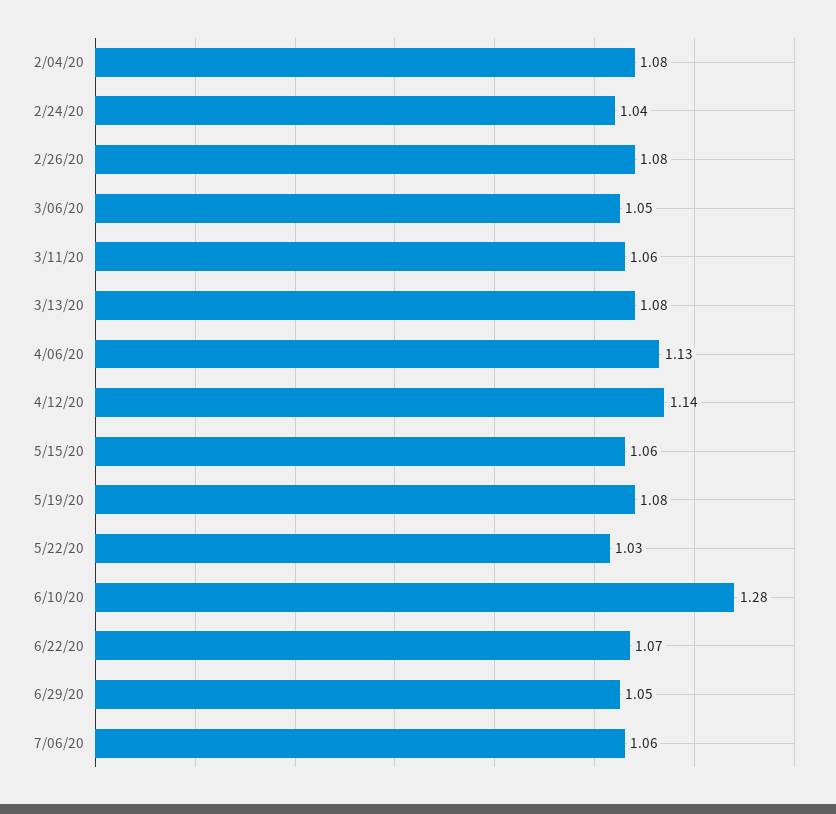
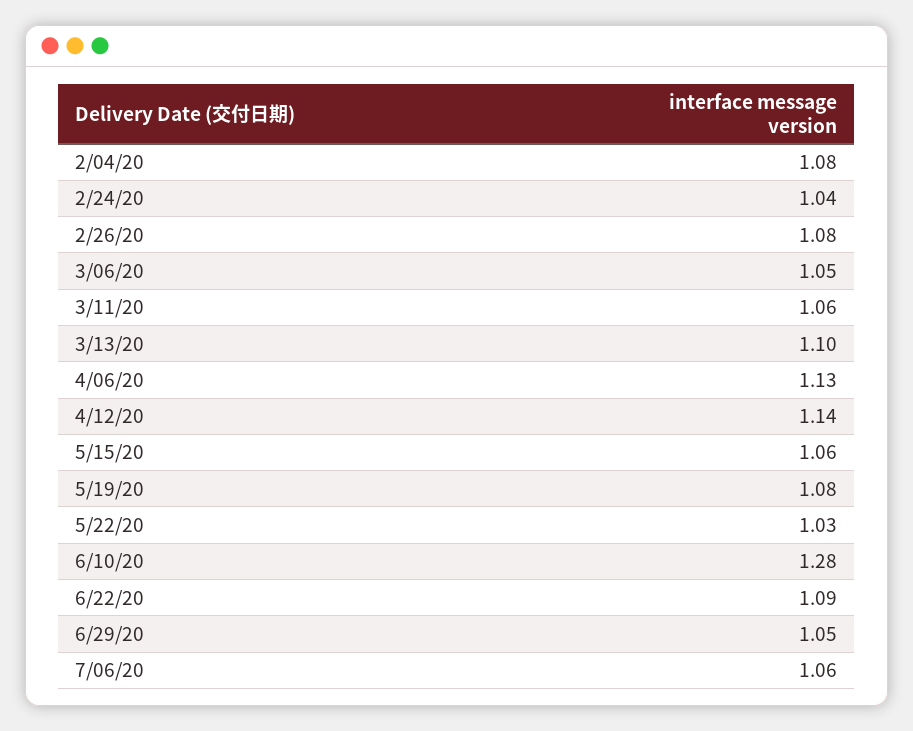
3/13/20: 1.08 -> 1.1
6/22/20: 1.07 -> 1.09

